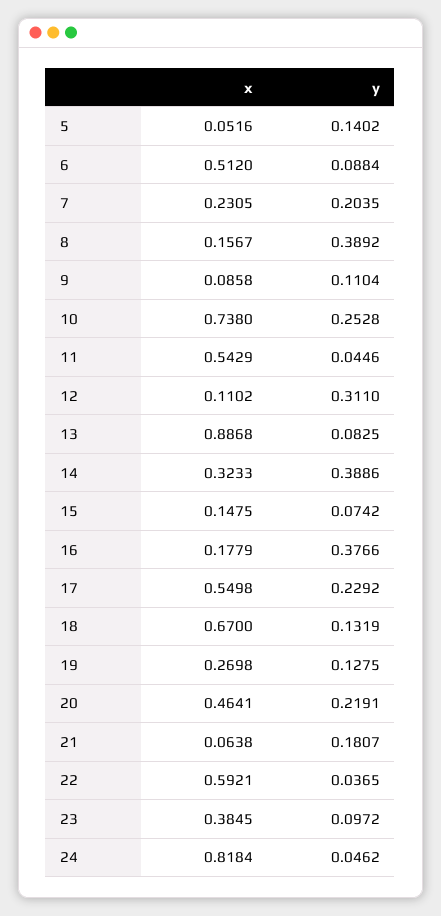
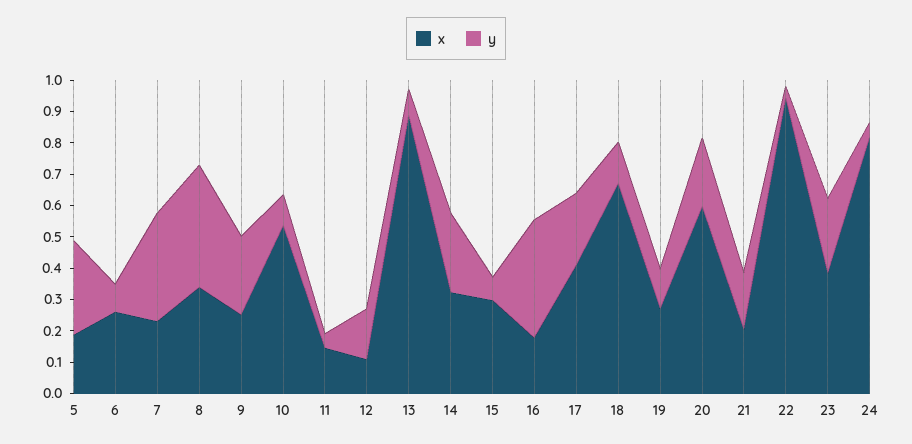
x, 5: 0.0516 -> 0.2
y, 5: 0.1402 -> 0.3
x, 6: 0.512 -> 0.25
y, 7: 0.2035 -> 0.35
x, 8: 0.1567 -> 0.35
x, 9: 0.0858 -> 0.25
y, 9: 0.1104 -> 0.25
x, 10: 0.738 -> 0.55
y, 10: 0.2528 -> 0.1
x, 11: 0.5429 -> 0.15
y, 12: 0.311 -> 0.15
y, 14: 0.3886 -> 0.25
x, 15: 0.1475 -> 0.3
x, 17: 0.5498 -> 0.4
x, 20: 0.4641 -> 0.6
x, 21: 0.0638 -> 0.2
x, 22: 0.5921 -> 0.95
y, 23: 0.0972 -> 0.25

